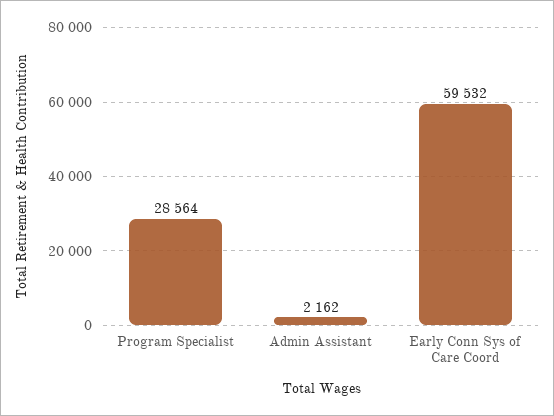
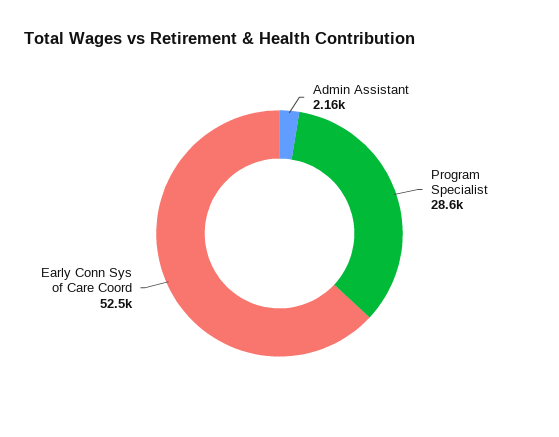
Early Conn Sys of Care Coord: 59532 -> 52500

